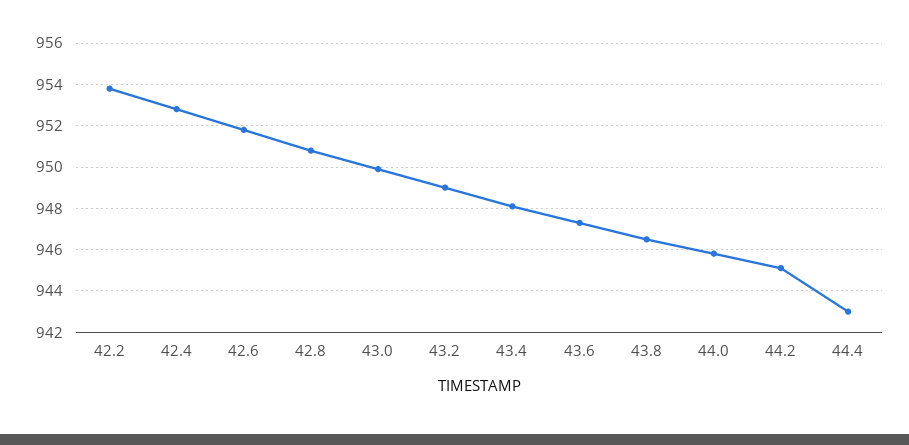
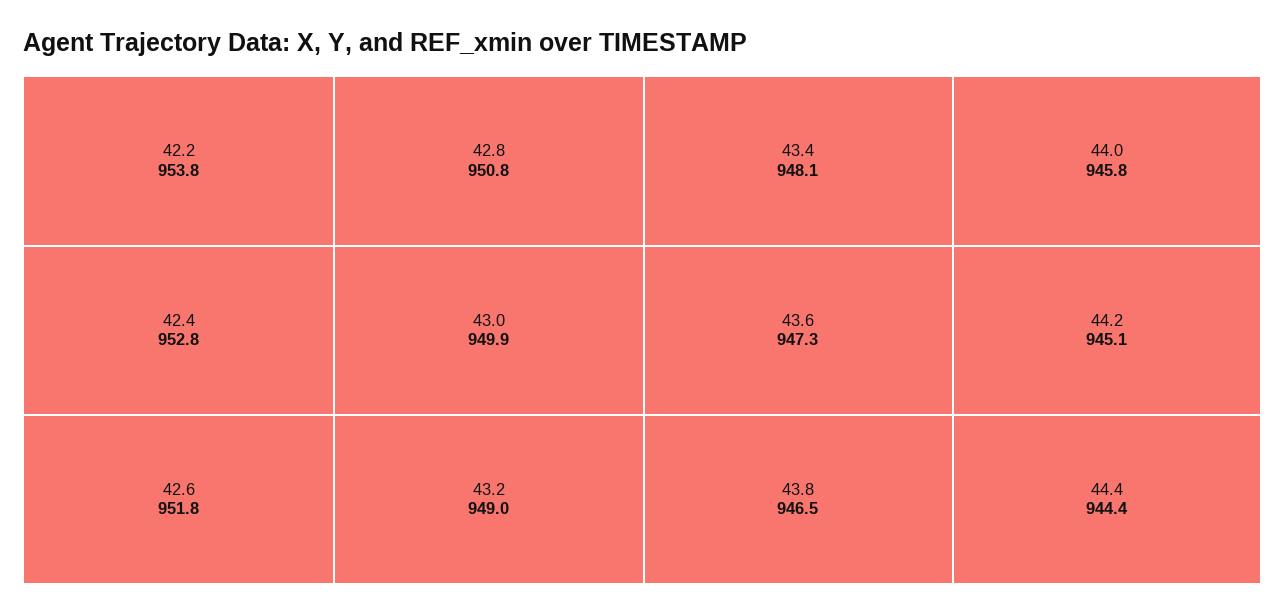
44.4: 943 -> 944.4

